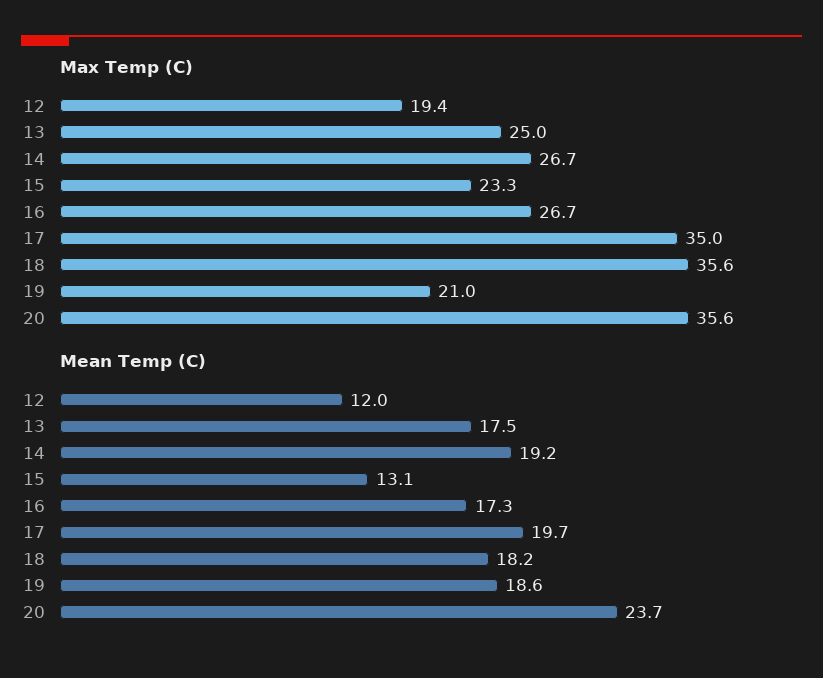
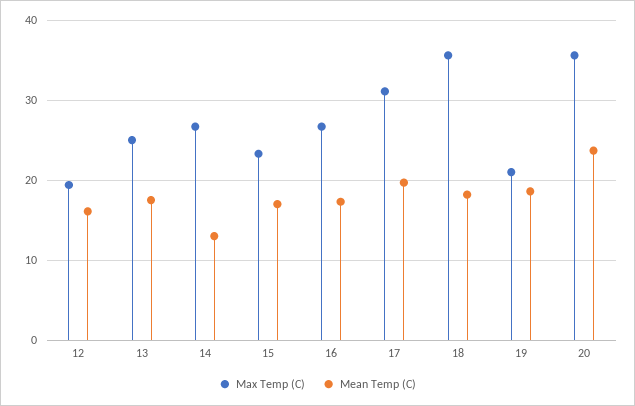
Max Temp (C), 17: 35 -> 31
Mean Temp (C), 12: 12 -> 16
Mean Temp (C), 14: 19.2 -> 13
Mean Temp (C), 15: 13.1 -> 17

